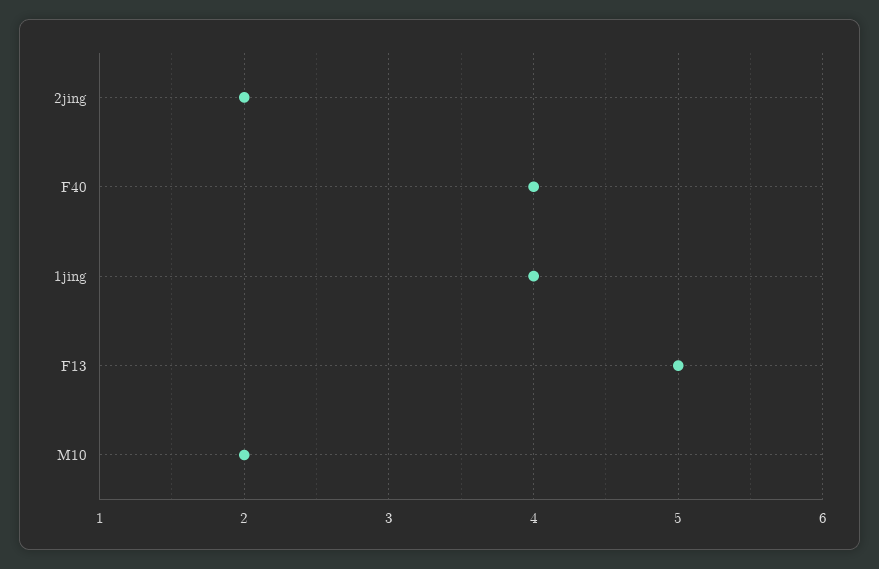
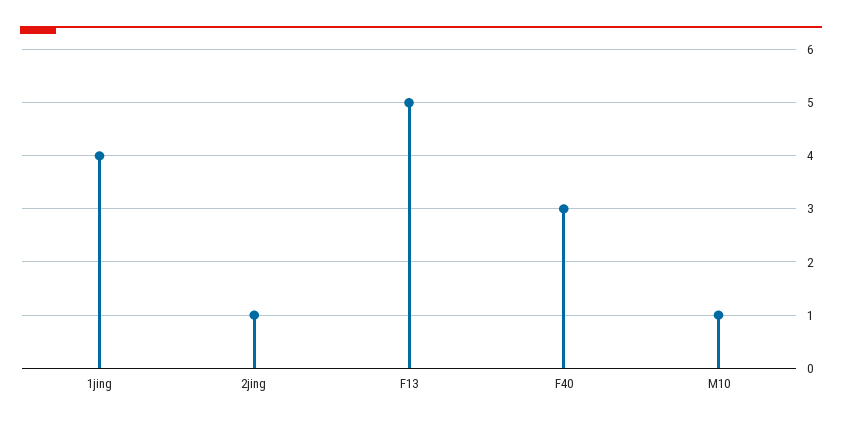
2jing: 2 -> 1
F40: 4 -> 3
M10: 2 -> 1

